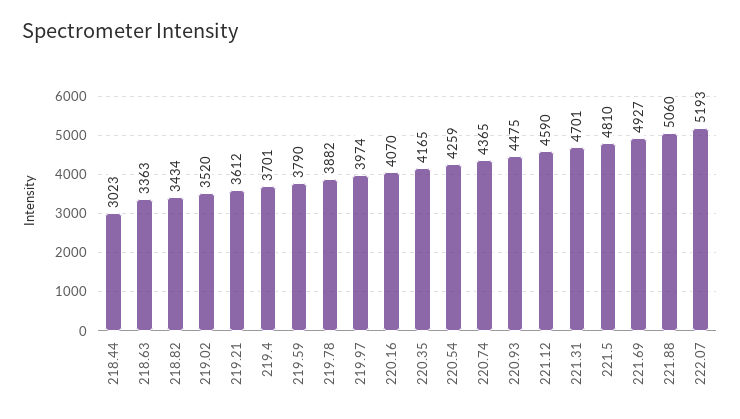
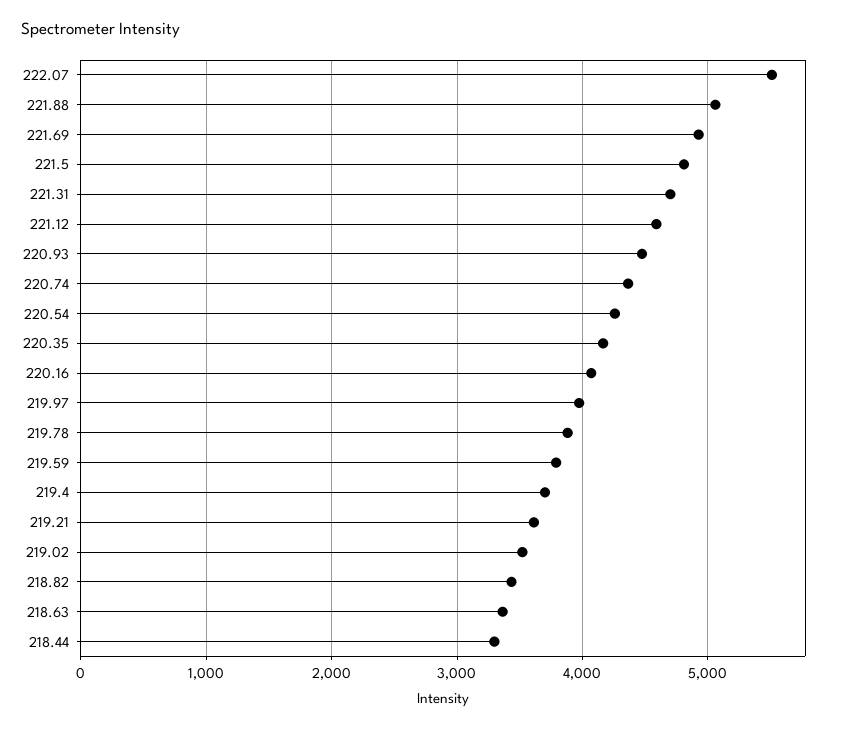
218.44: 3023 -> 3300
222.07: 5193 -> 5500

